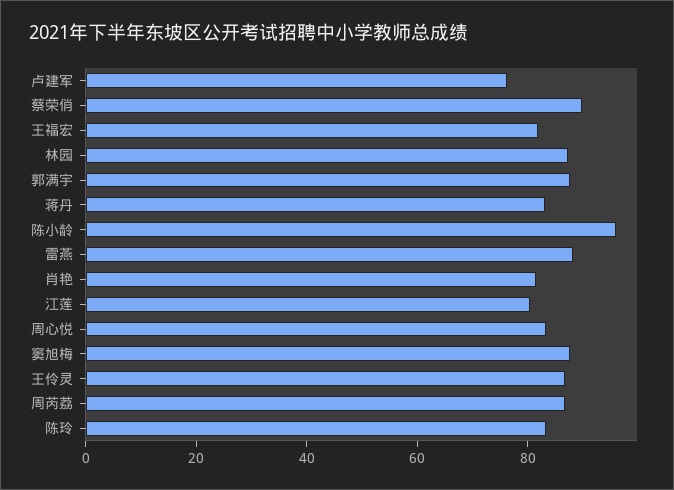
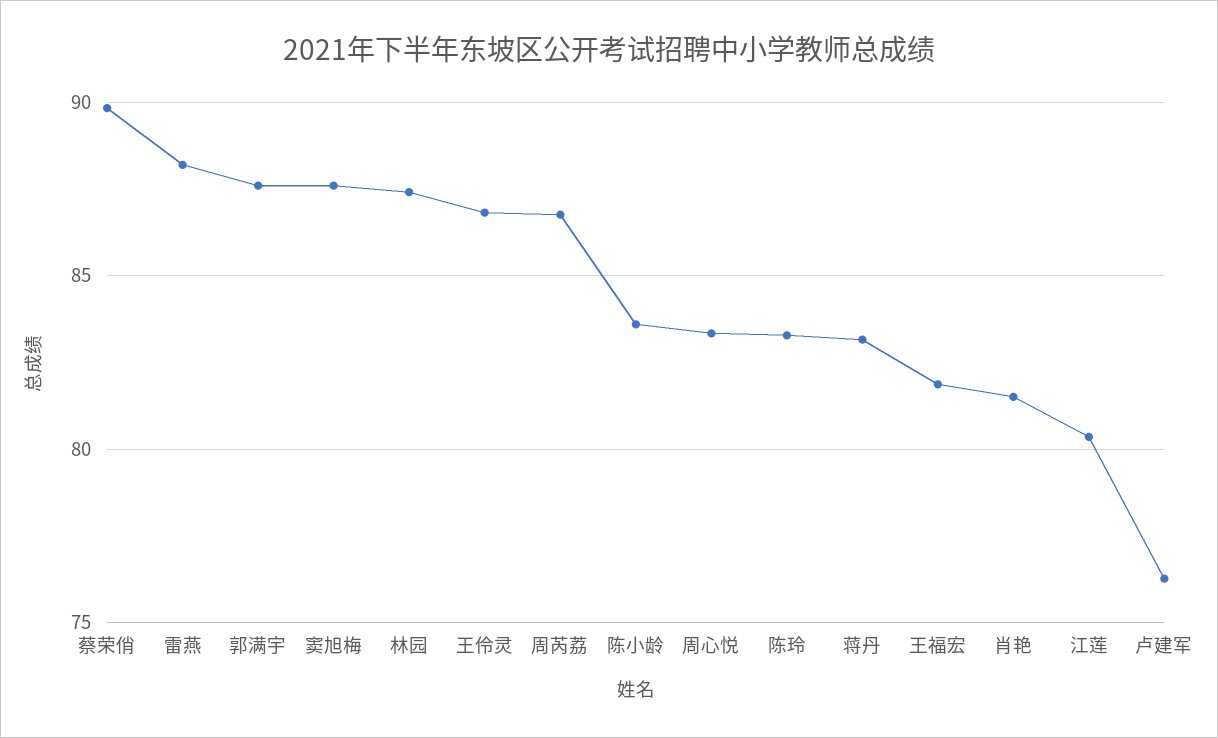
陈小龄: 95 -> 83.5

